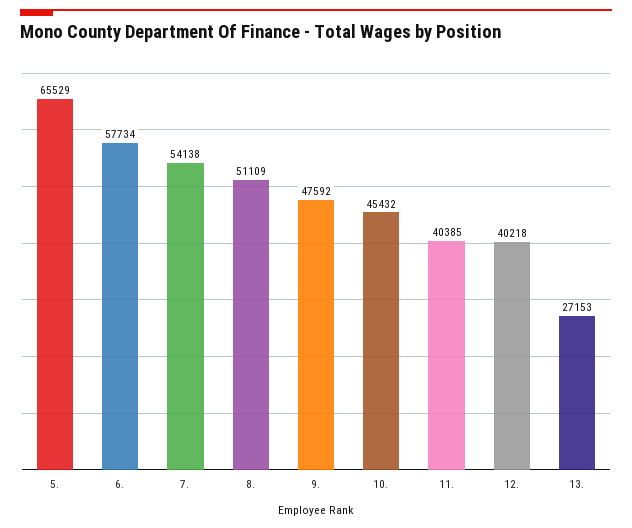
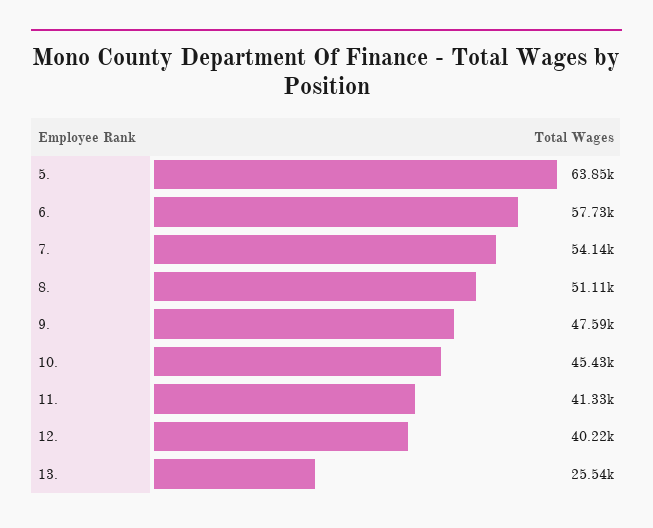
5.: 65529 -> 63850
11.: 40385 -> 41330
13.: 27153 -> 25540

